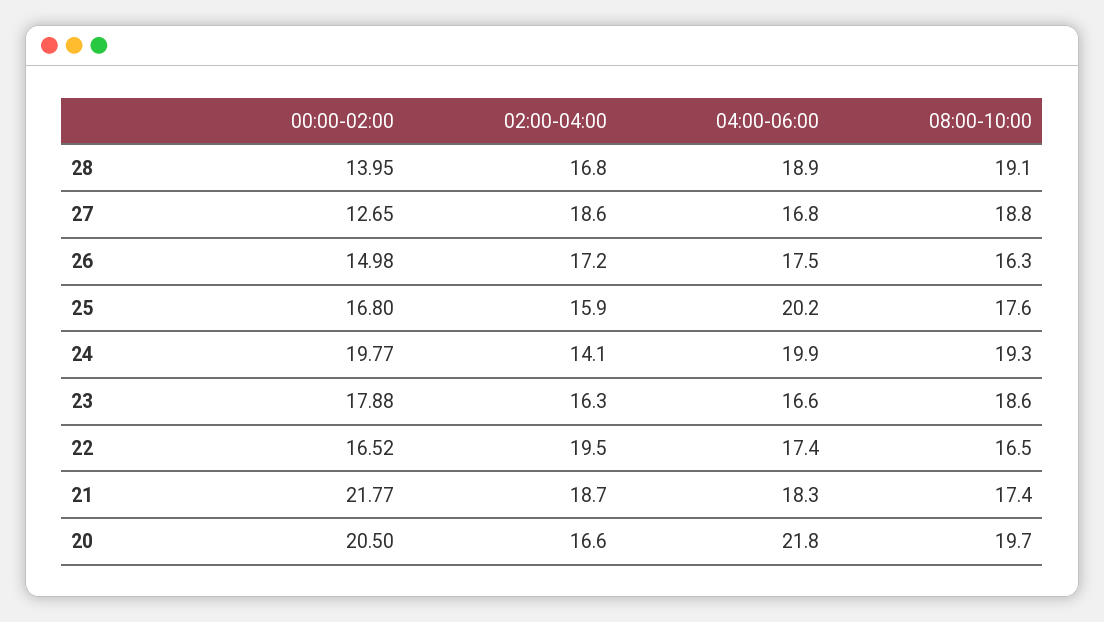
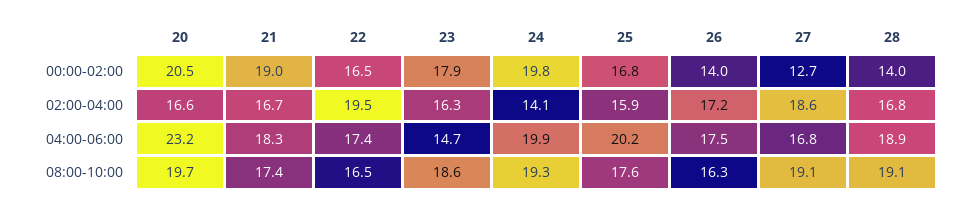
08:00-10:00, 27: 18.8 -> 19.1
00:00-02:00, 26: 14.98 -> 14
04:00-06:00, 23: 16.6 -> 14.7
00:00-02:00, 21: 21.77 -> 19
02:00-04:00, 21: 18.7 -> 16.7
04:00-06:00, 20: 21.8 -> 23.2

